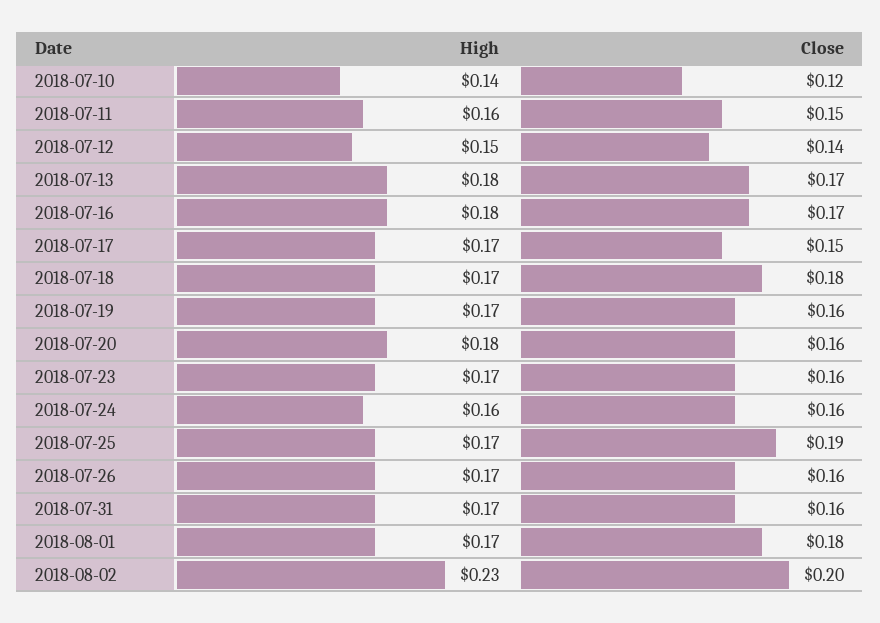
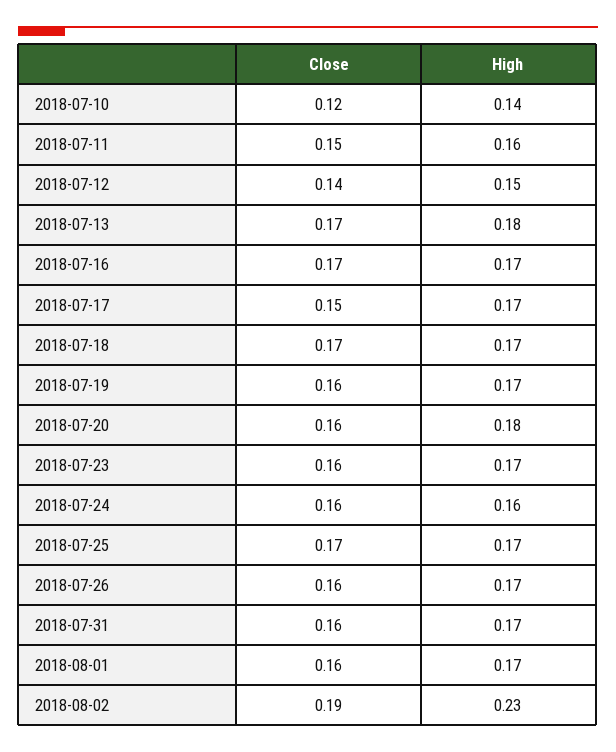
High, 2018-07-16: 0.18 -> 0.17
Close, 2018-07-18: 0.18 -> 0.17
Close, 2018-07-25: 0.19 -> 0.17
Close, 2018-08-01: 0.18 -> 0.16
Close, 2018-08-02: 0.2 -> 0.19

